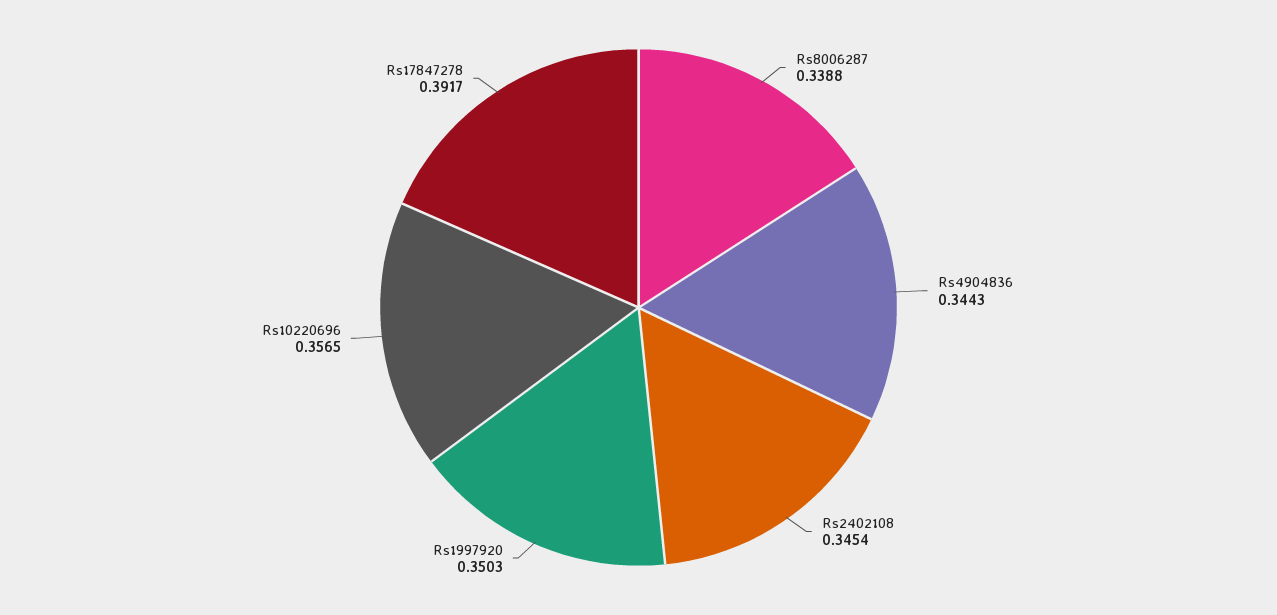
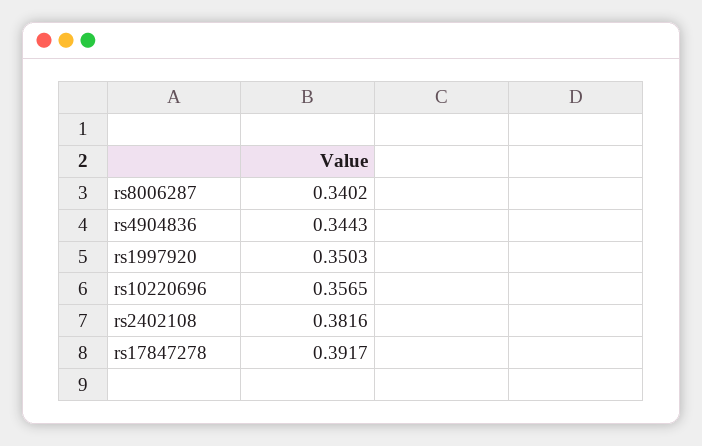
Rs8006287: 0.3388 -> 0.3402
Rs2402108: 0.3454 -> 0.3816

